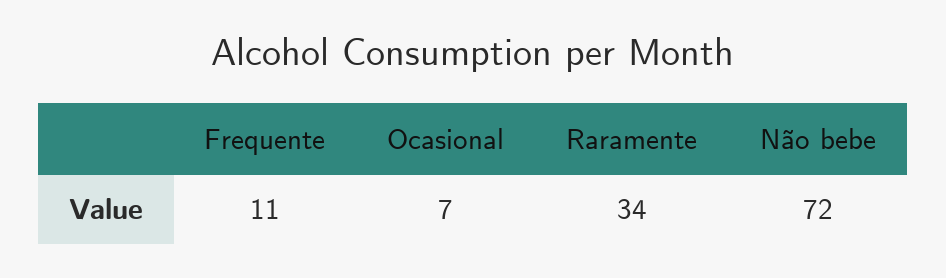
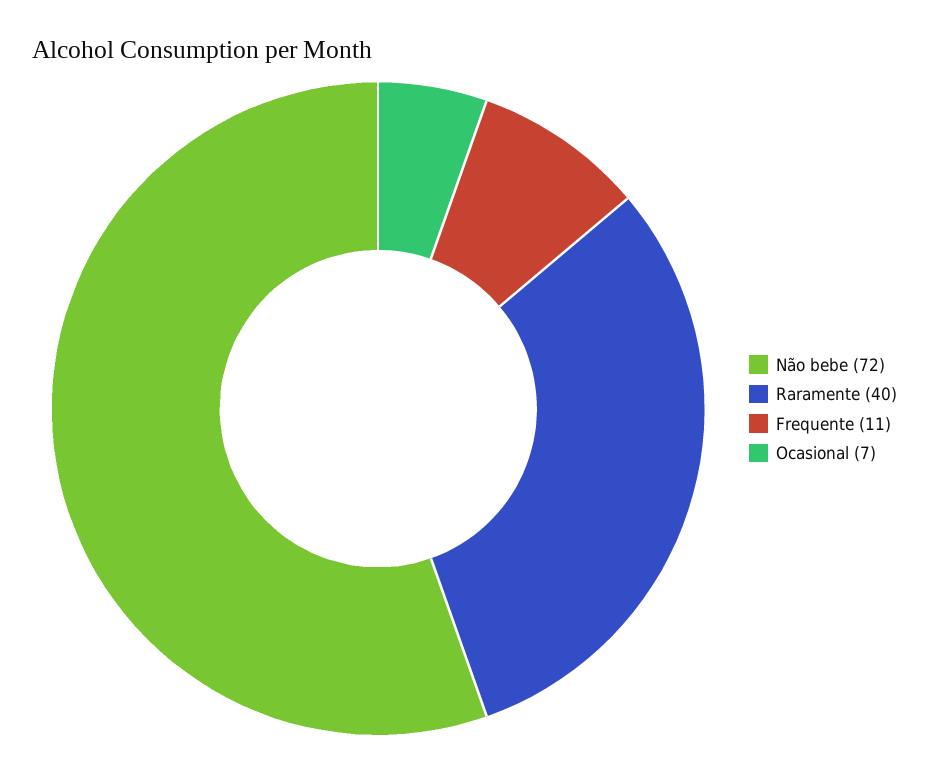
Raramente: 34 -> 40

